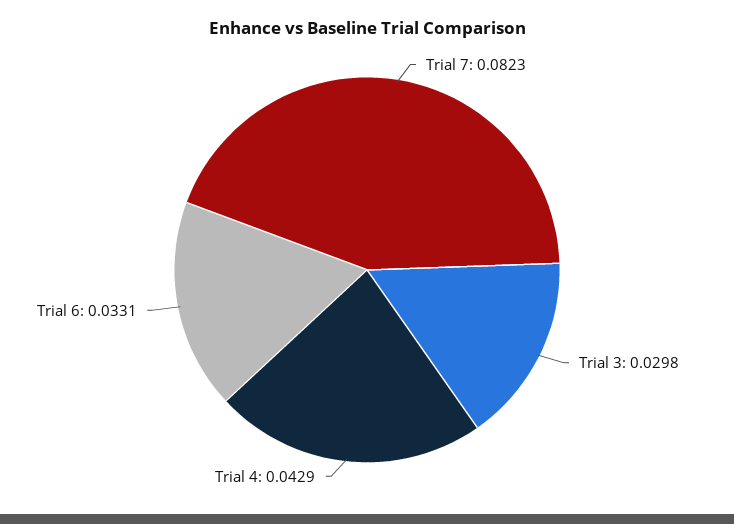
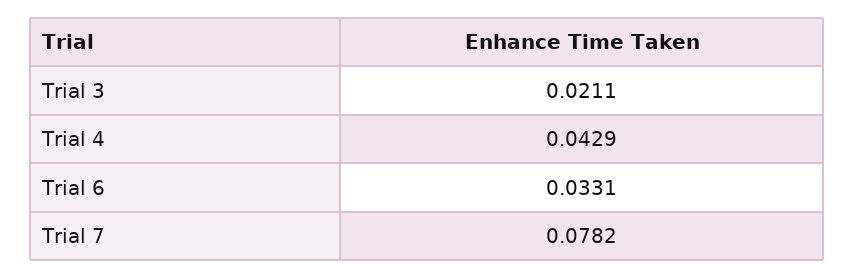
Trial 7: 0.0823 -> 0.0782
Trial 3: 0.0298 -> 0.0211

